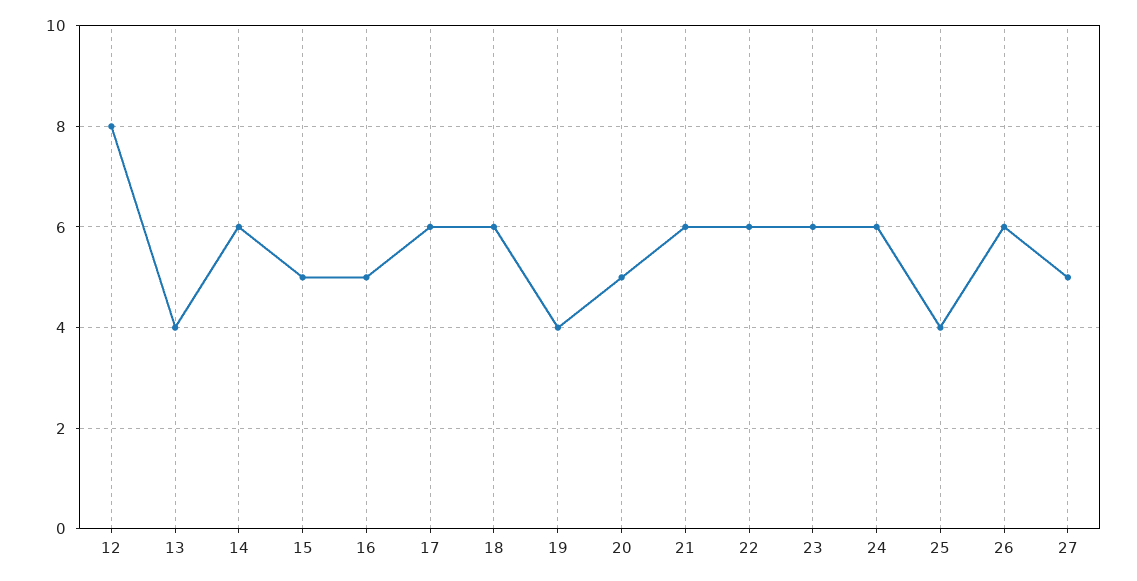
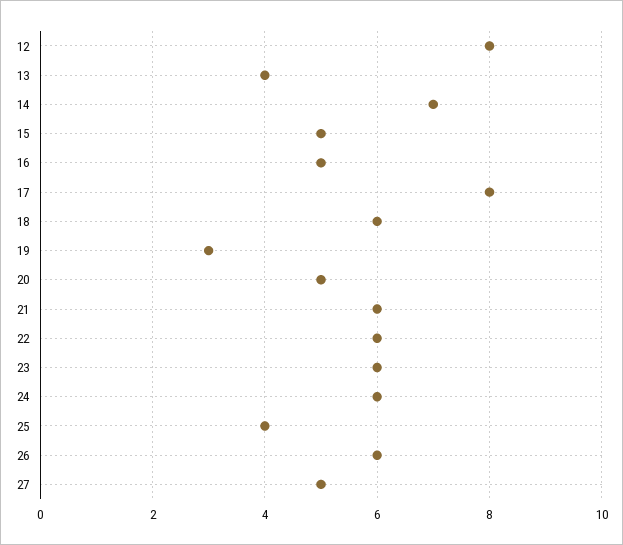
14: 6 -> 7
17: 6 -> 8
19: 4 -> 3

